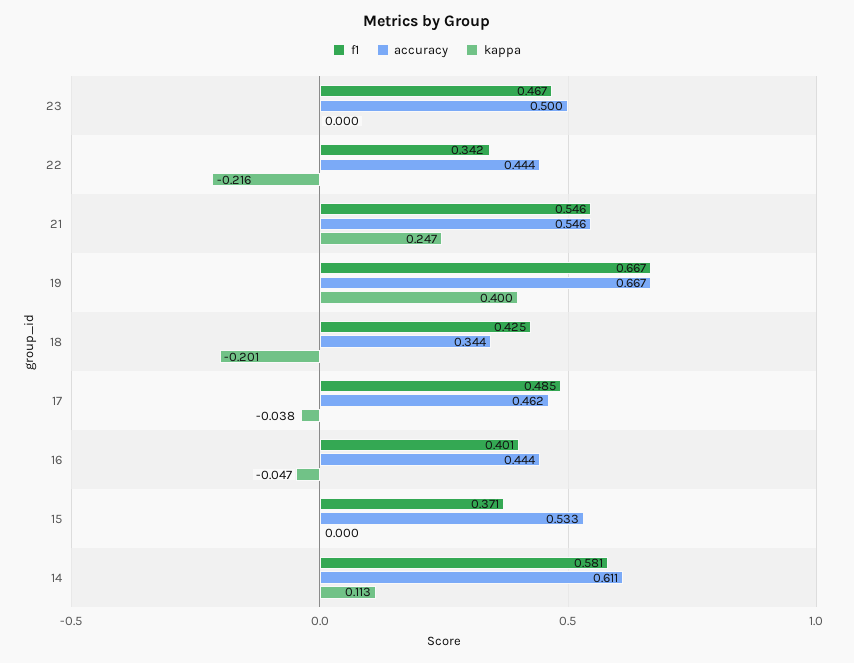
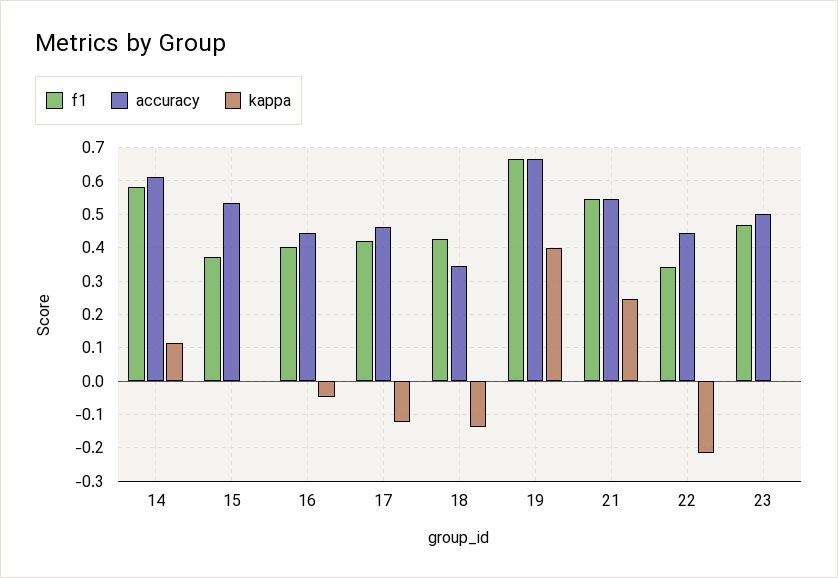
kappa, 18: -0.201 -> -0.14
f1, 17: 0.485 -> 0.42
kappa, 17: -0.038 -> -0.12

